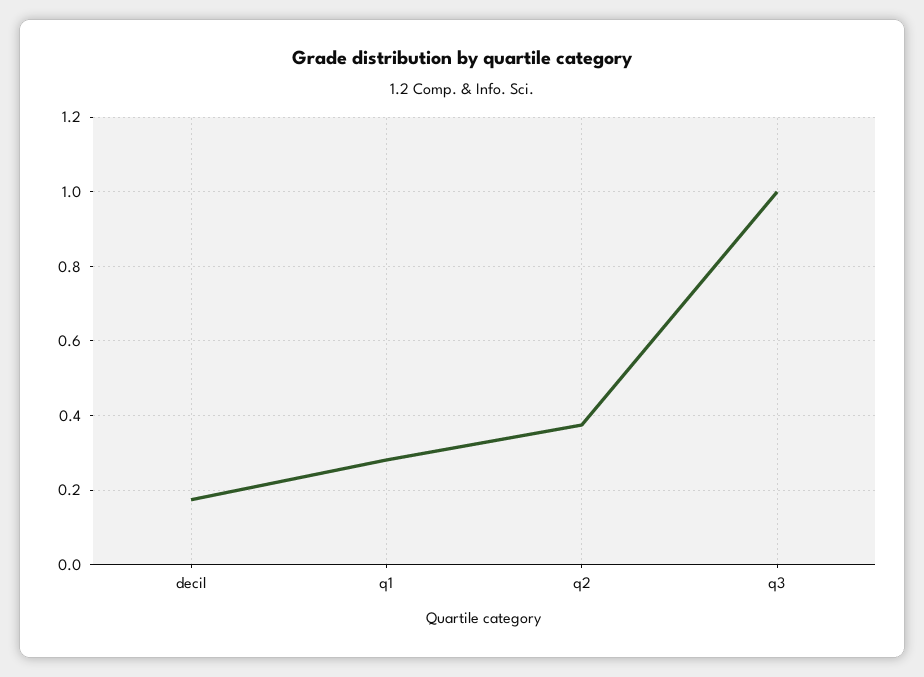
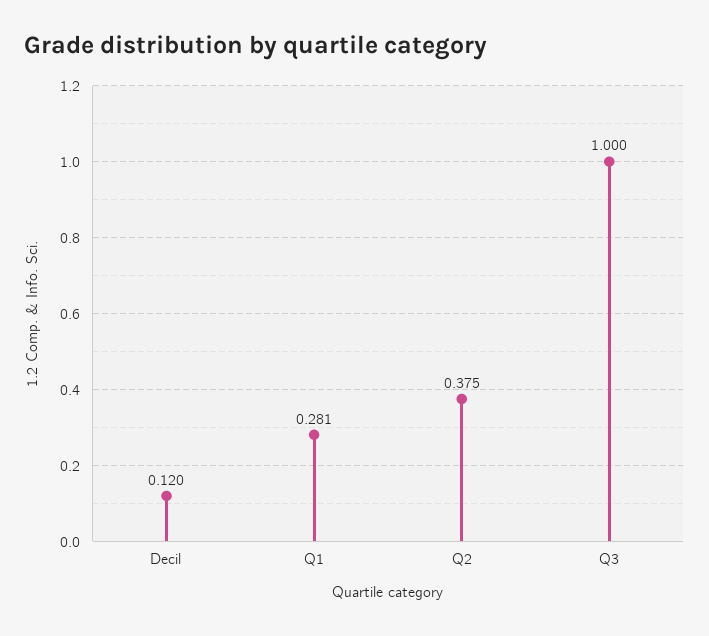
decil: 0.18 -> 0.12

